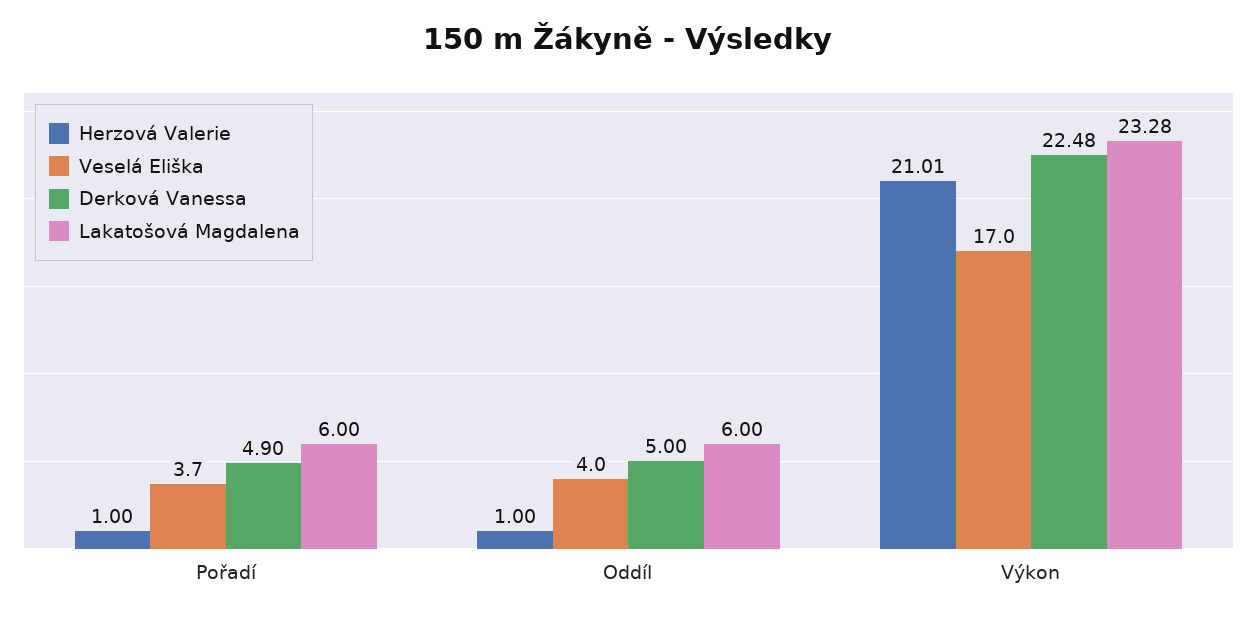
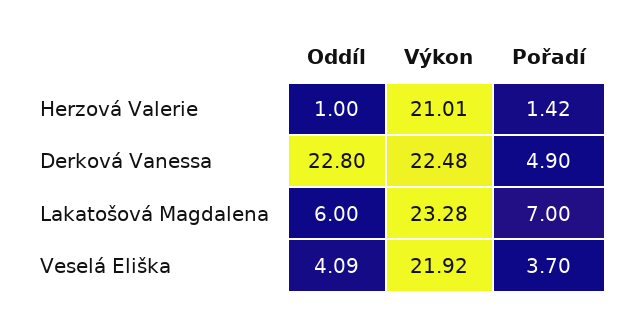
Herzová Valerie, Pořadí: 1 -> 1.42
Lakatošová Magdalena, Pořadí: 6 -> 7
Veselá Eliška, Oddíl: 4 -> 4.09
Derková Vanessa, Oddíl: 5 -> 22.8
Veselá Eliška, Výkon: 17 -> 21.92

